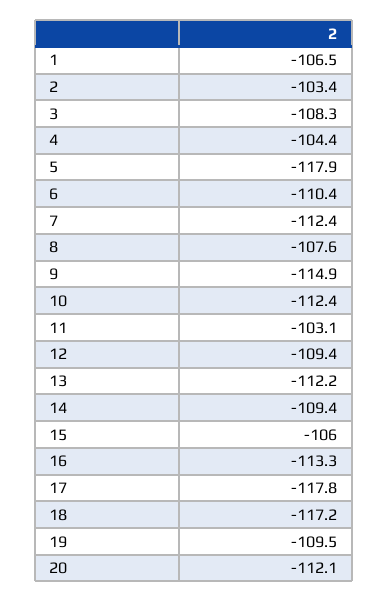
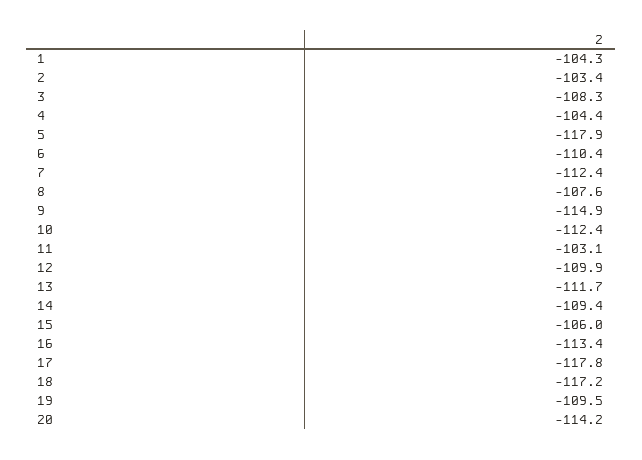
1: -106.5 -> -104.3
12: -109.4 -> -109.9
13: -112.2 -> -111.7
16: -113.3 -> -113.4
20: -112.1 -> -114.2

